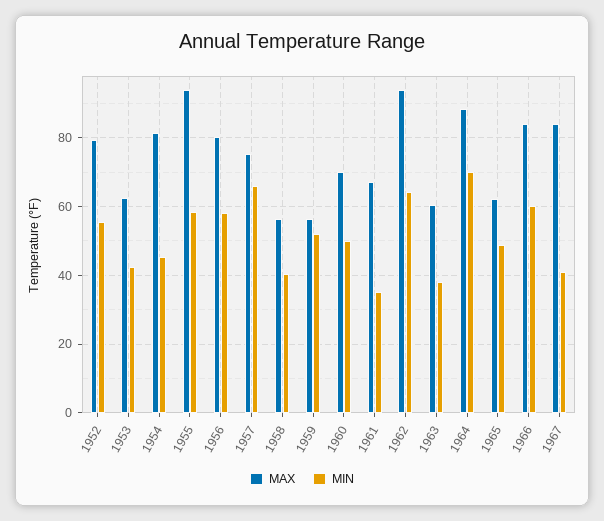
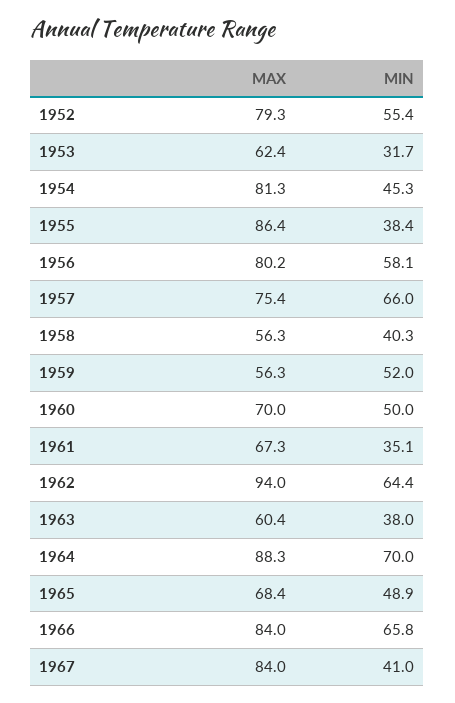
MIN, 1953: 42 -> 31.7
MAX, 1955: 94 -> 86.4
MIN, 1955: 58 -> 38.4
MAX, 1965: 62 -> 68.4
MIN, 1966: 60 -> 65.8

